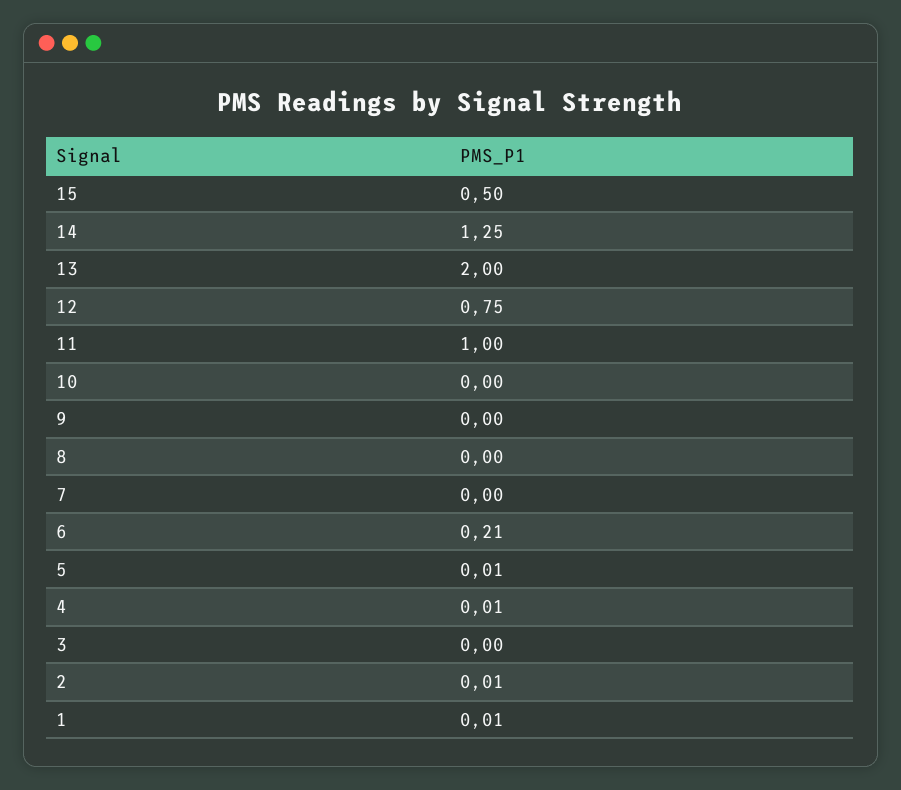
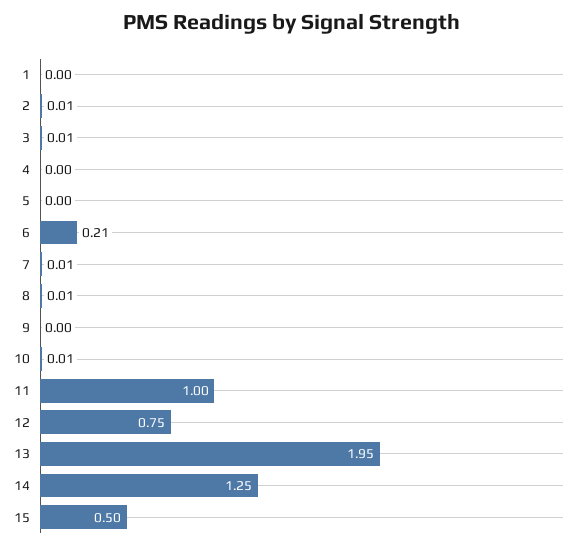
13: 2 -> 1.95
10: 0 -> 0.01
8: 0 -> 0.01
7: 0 -> 0.01
5: 0.01 -> 0
4: 0.01 -> 0
3: 0 -> 0.01
1: 0.01 -> 0

